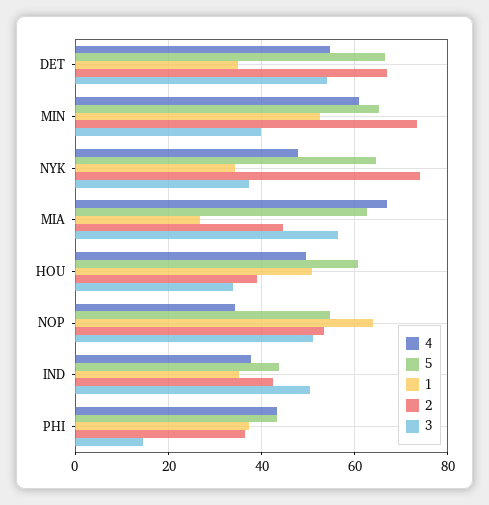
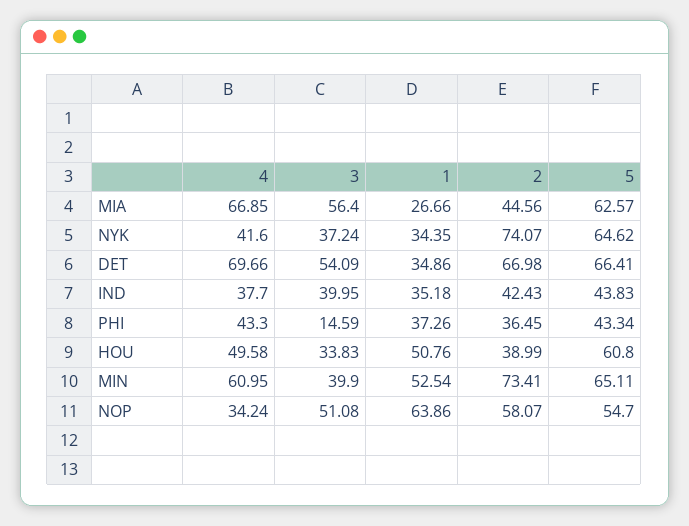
4, DET: 54 -> 69.66
4, NYK: 48 -> 41.6
2, NOP: 54 -> 58.07
3, IND: 50 -> 39.95

